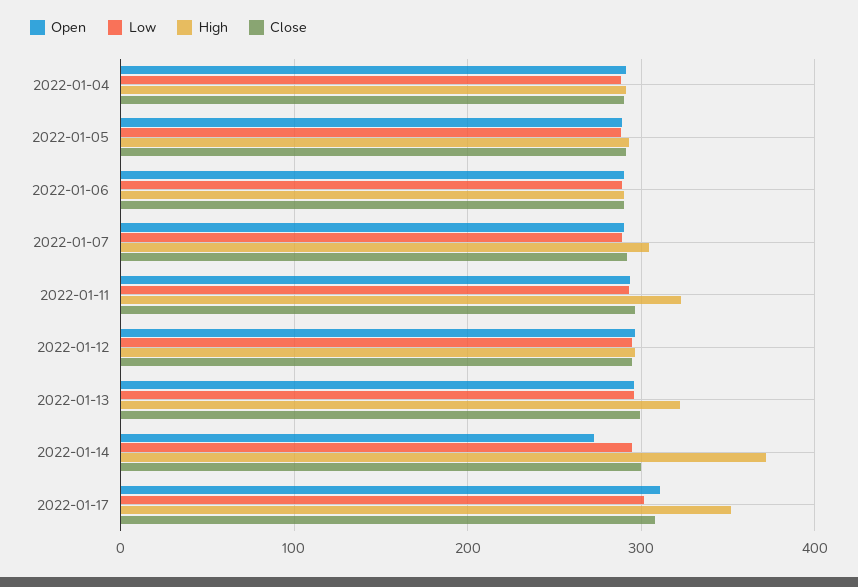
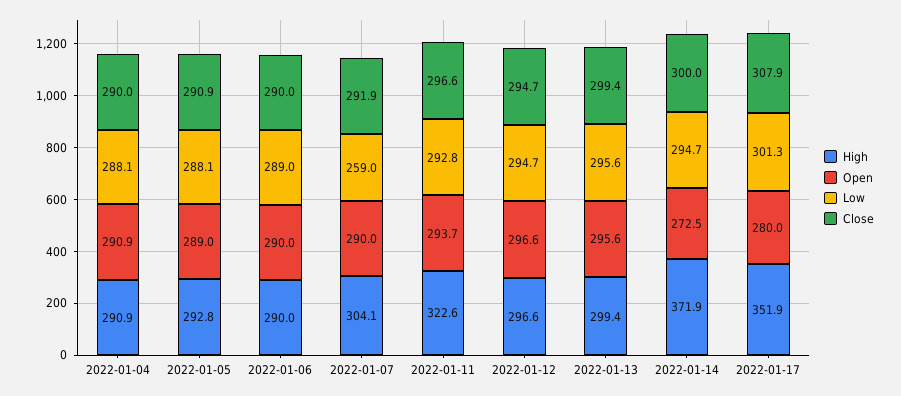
Low, 2022-01-07: 290 -> 259
High, 2022-01-13: 320 -> 299.4
Open, 2022-01-17: 310 -> 280

